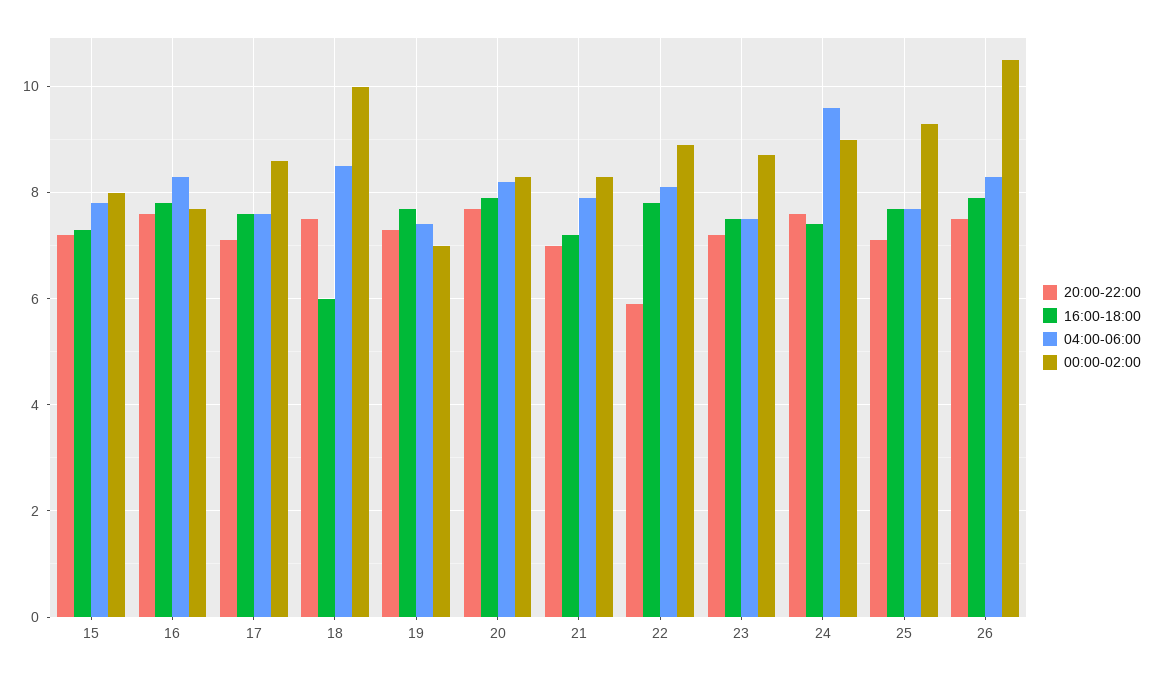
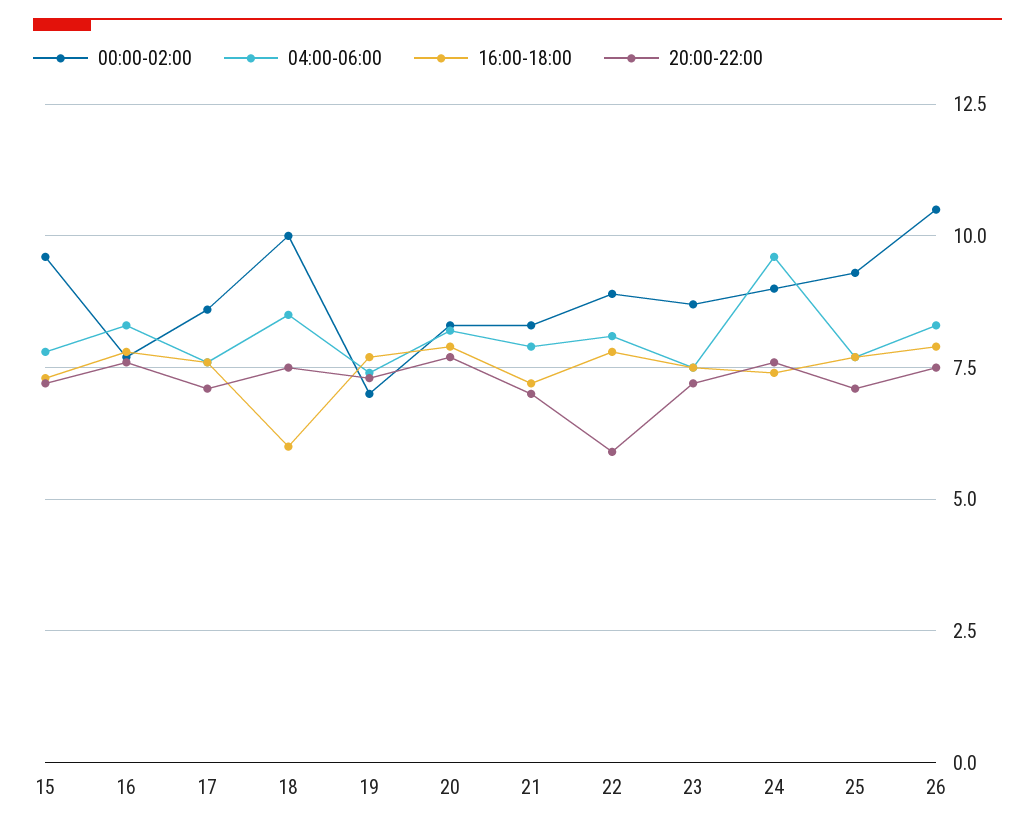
00:00-02:00, 15: 8 -> 9.5

